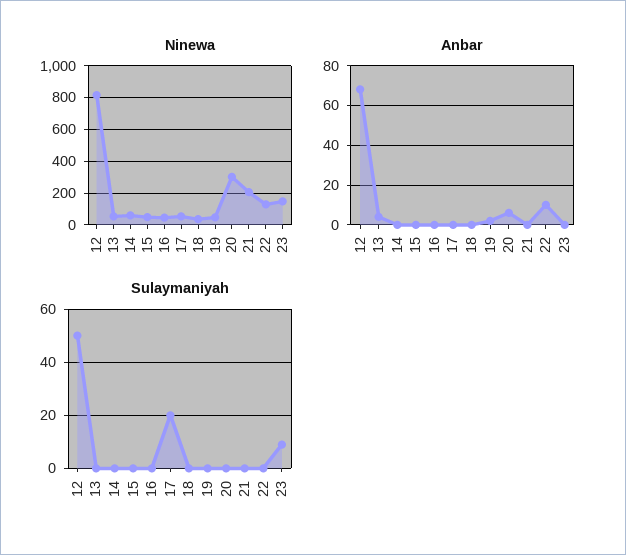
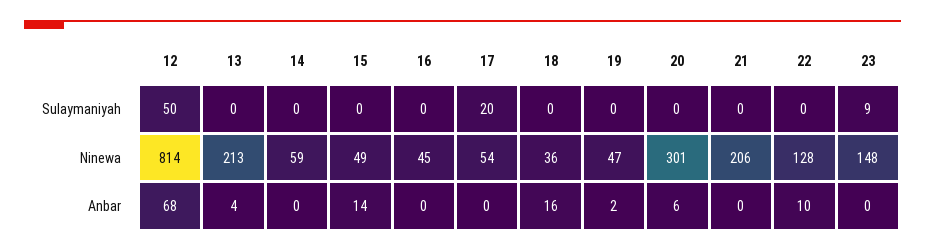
Ninewa, 13: 50 -> 213
Anbar, 15: 0 -> 14
Anbar, 18: 0 -> 16

